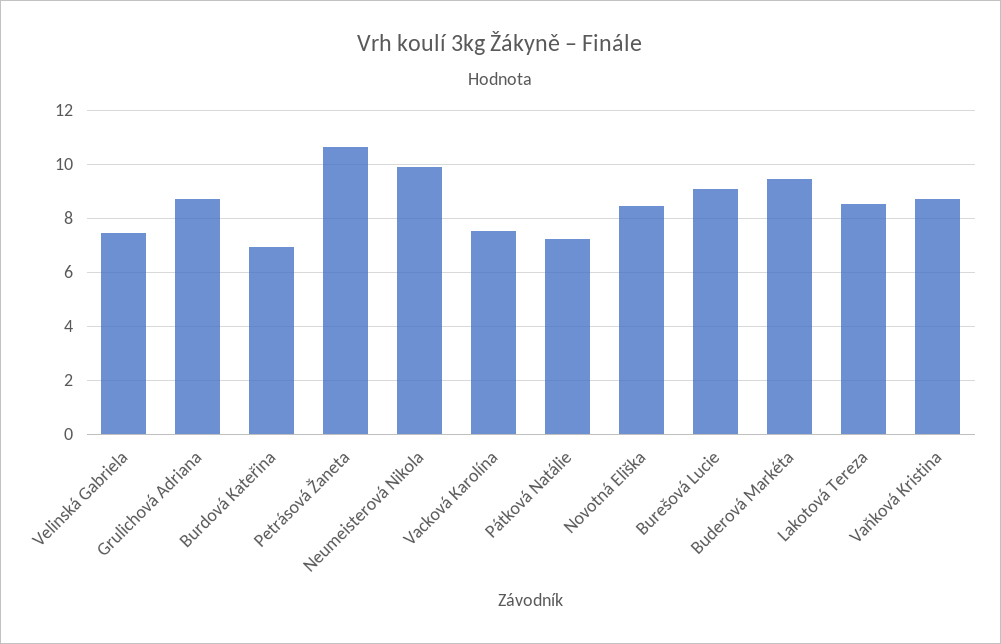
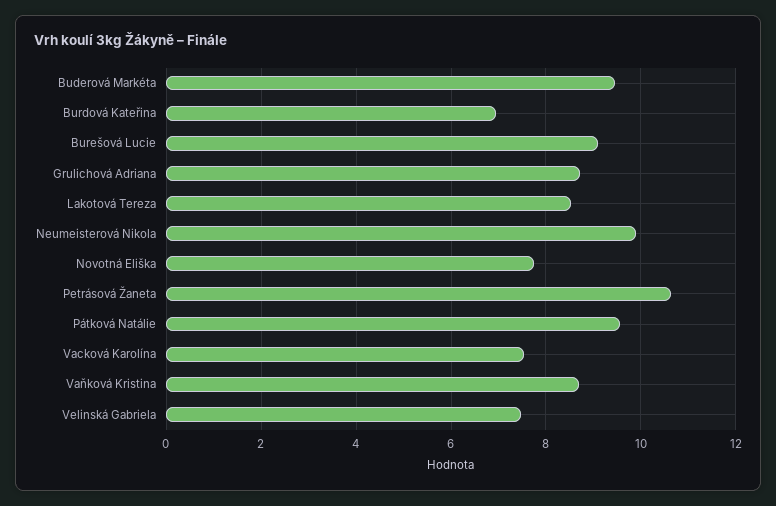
Pátková Natálie: 7.25 -> 9.6
Novotná Eliška: 8.5 -> 7.8

